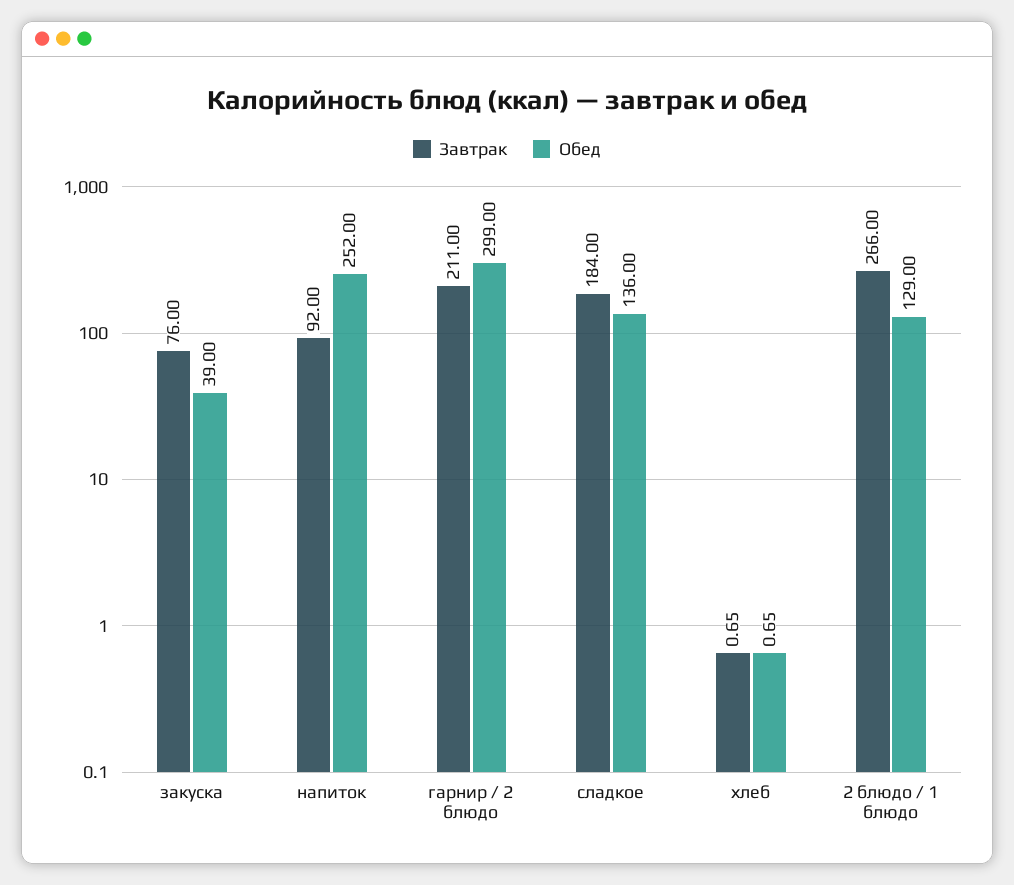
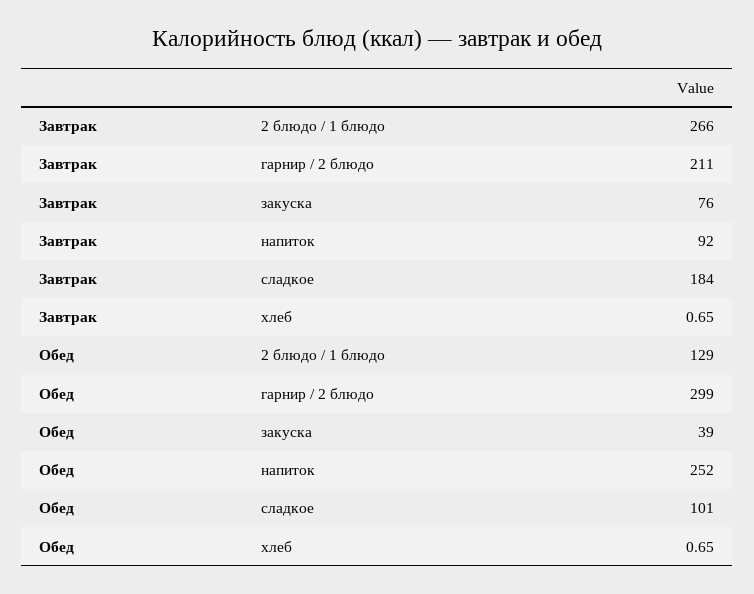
Обед, сладкое: 136 -> 101

